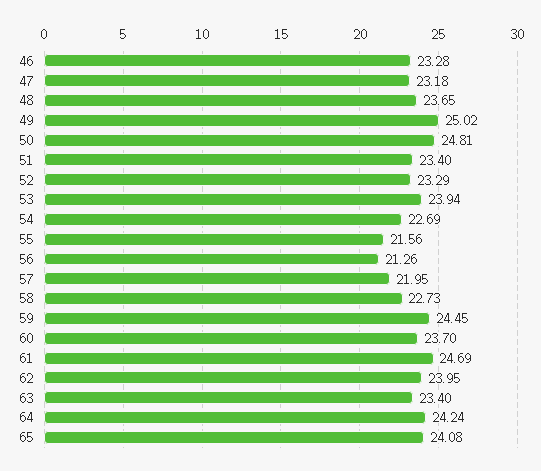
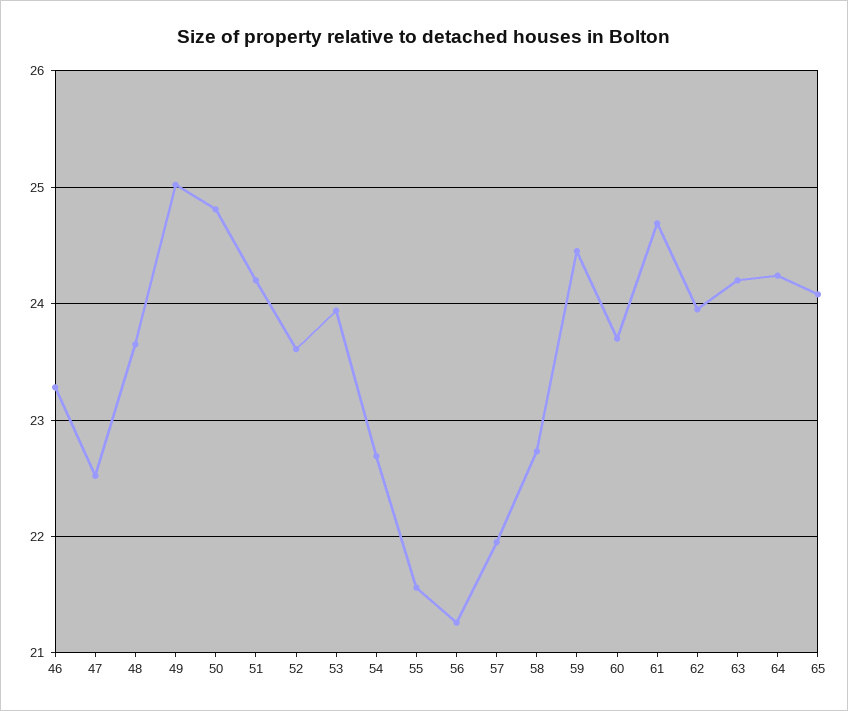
47: 23.18 -> 22.5
51: 23.4 -> 24.2
52: 23.29 -> 23.6
63: 23.4 -> 24.2

